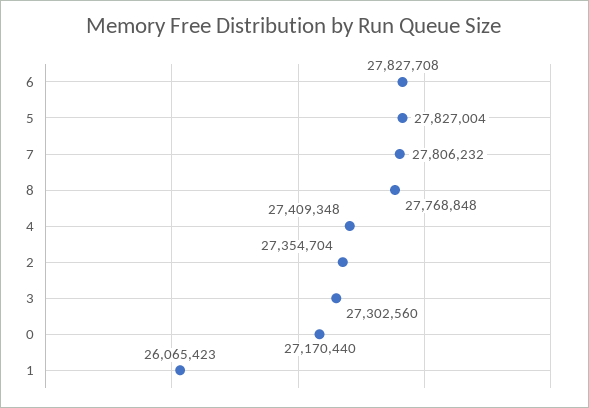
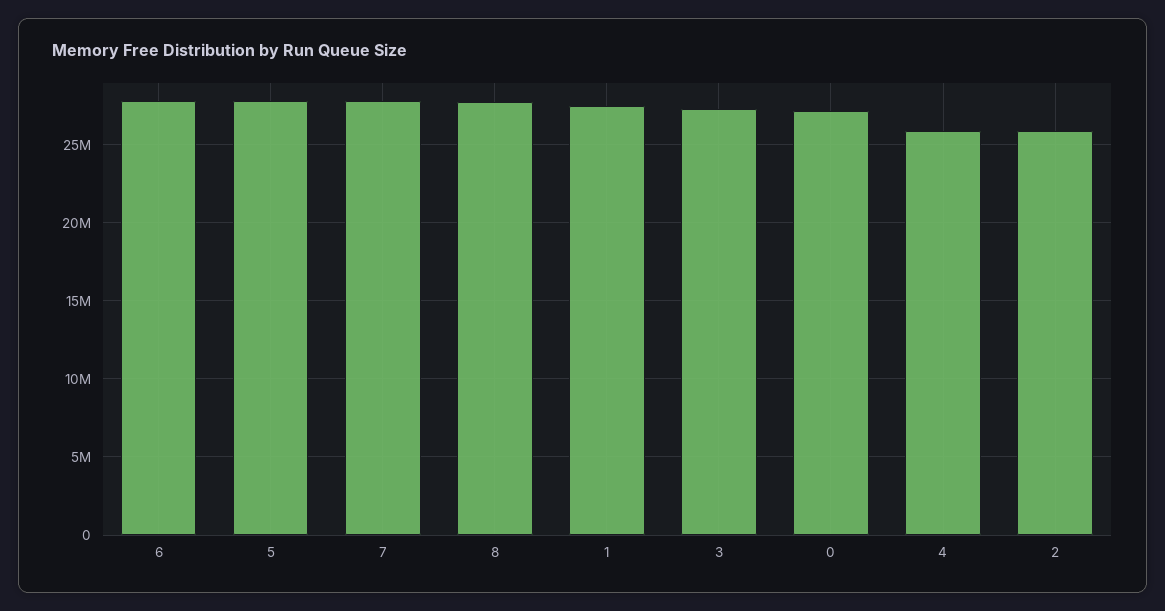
4: 27409348 -> 26000000
2: 27354704 -> 26000000
1: 26065423 -> 27500000

